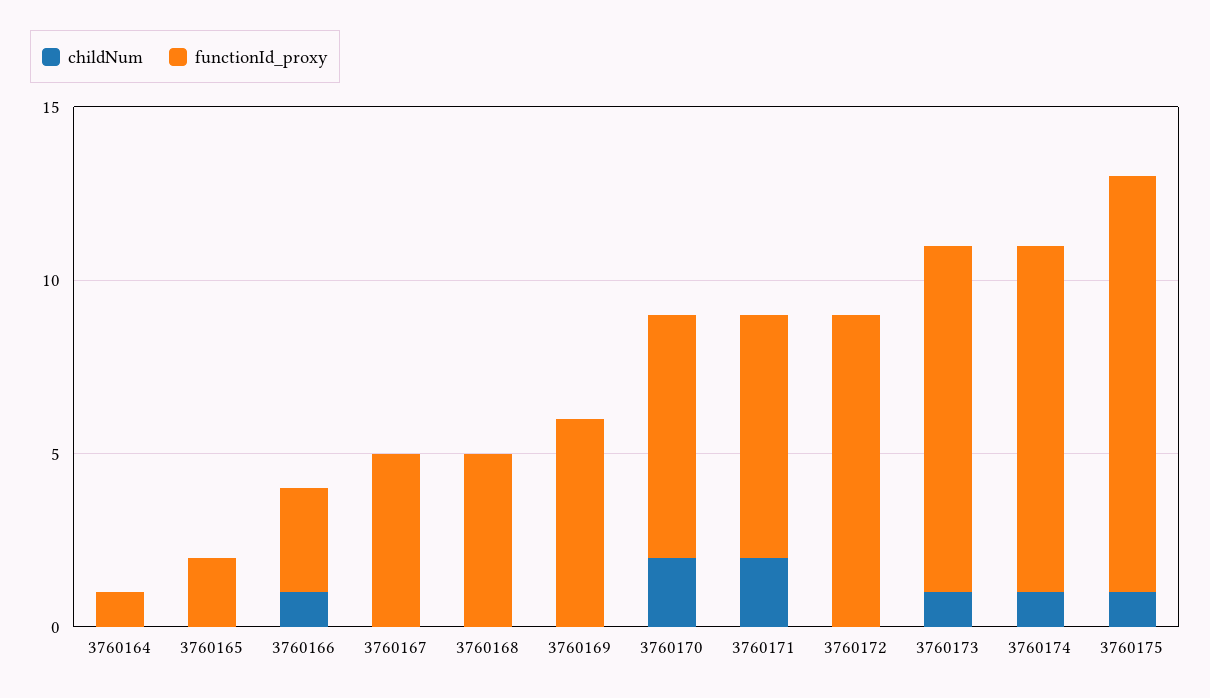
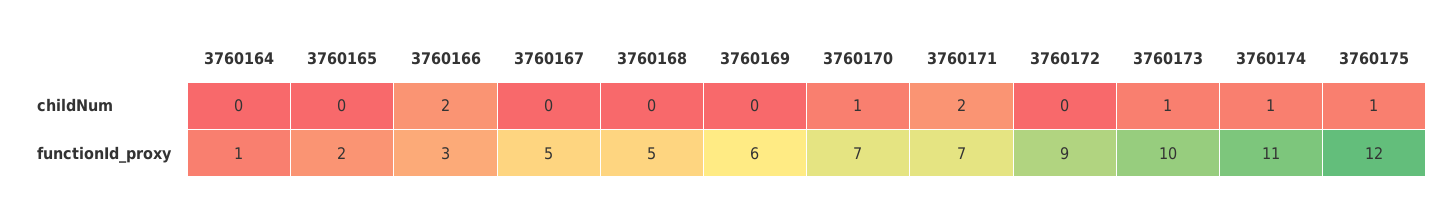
childNum, 3760166: 1 -> 2
childNum, 3760170: 2 -> 1
functionId_proxy, 3760174: 10 -> 11

